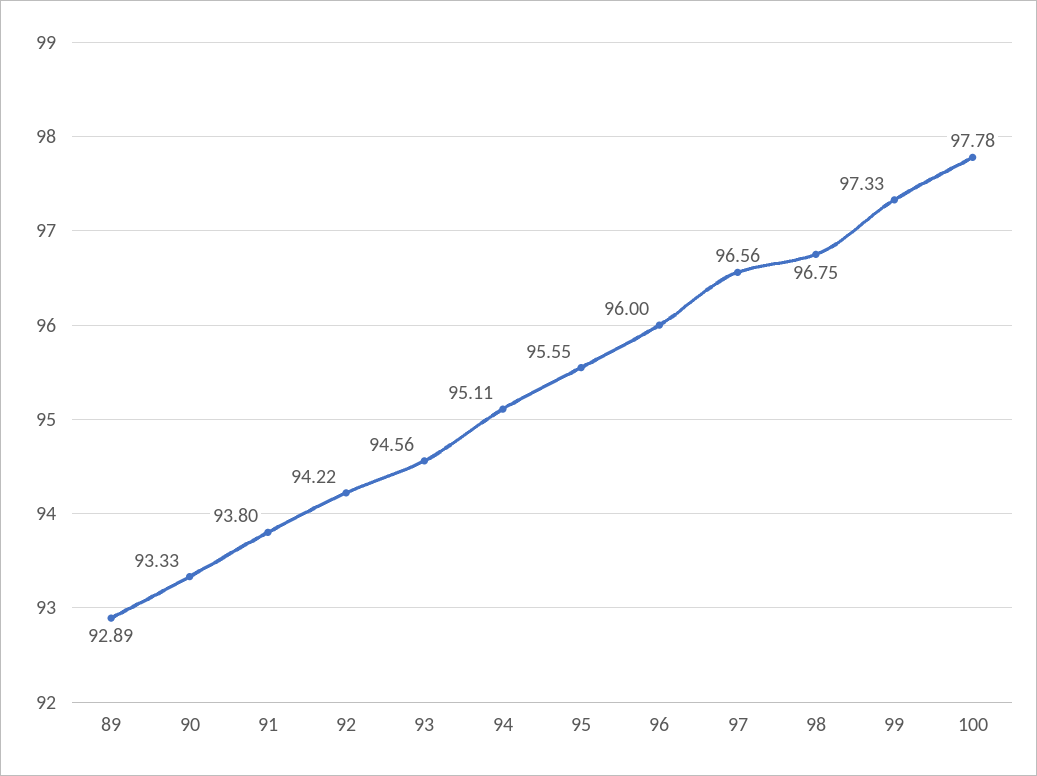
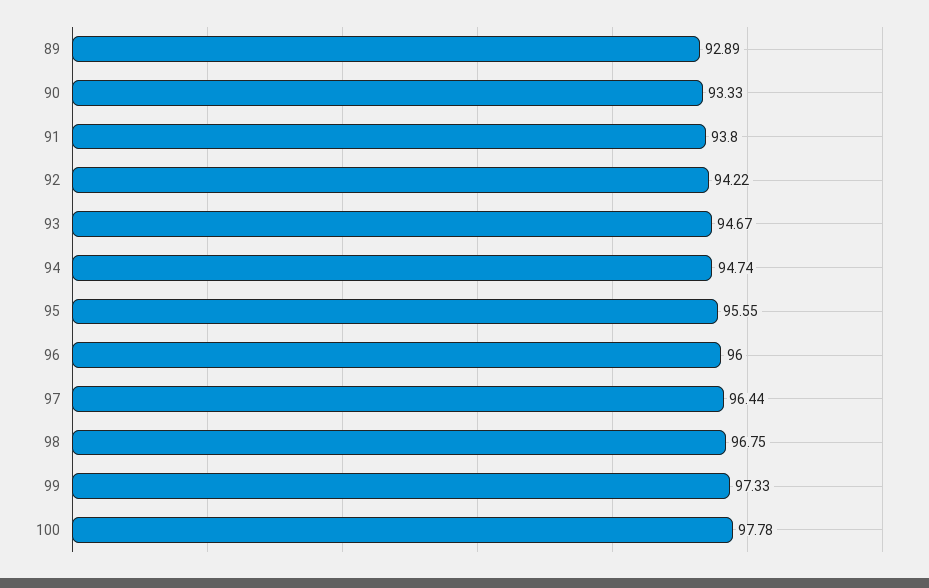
93: 94.56 -> 94.67
94: 95.11 -> 94.74
97: 96.56 -> 96.44

